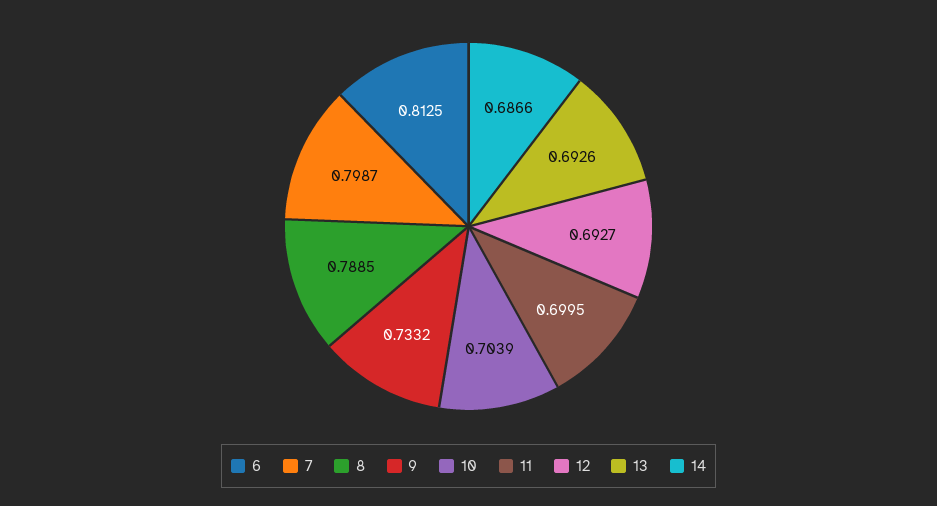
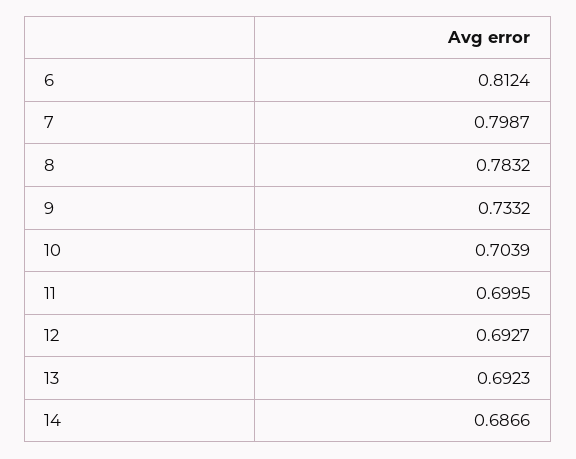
6: 0.8125 -> 0.8124
8: 0.7885 -> 0.7832
13: 0.6926 -> 0.6923

